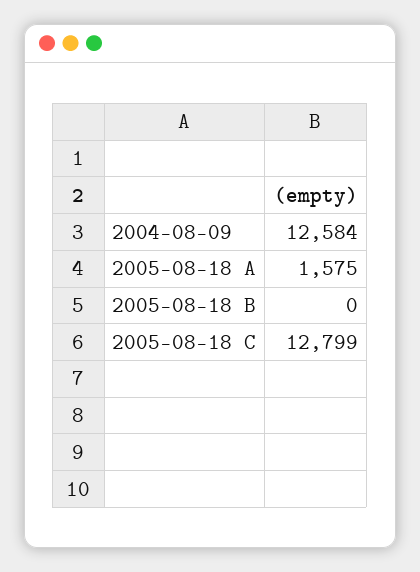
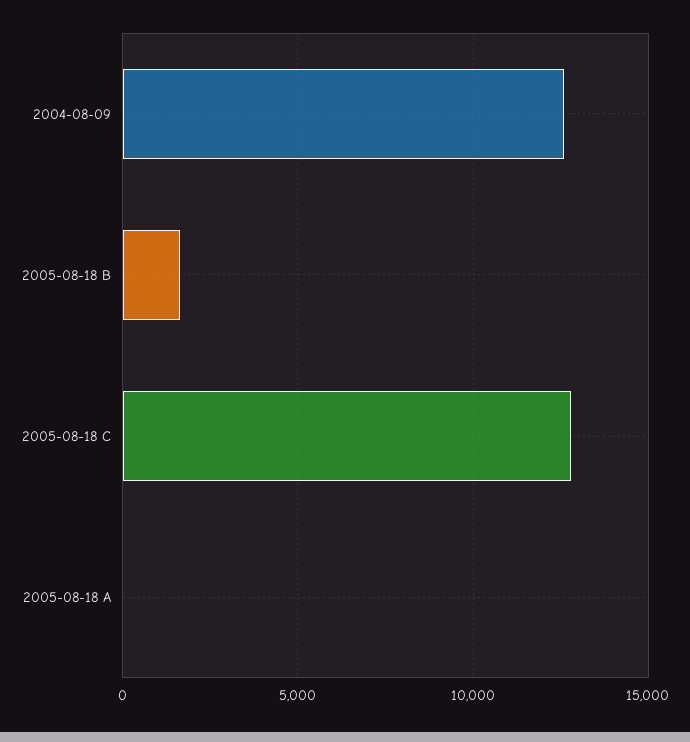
2005-08-18 A: 1575 -> 0
2005-08-18 B: 0 -> 1500

